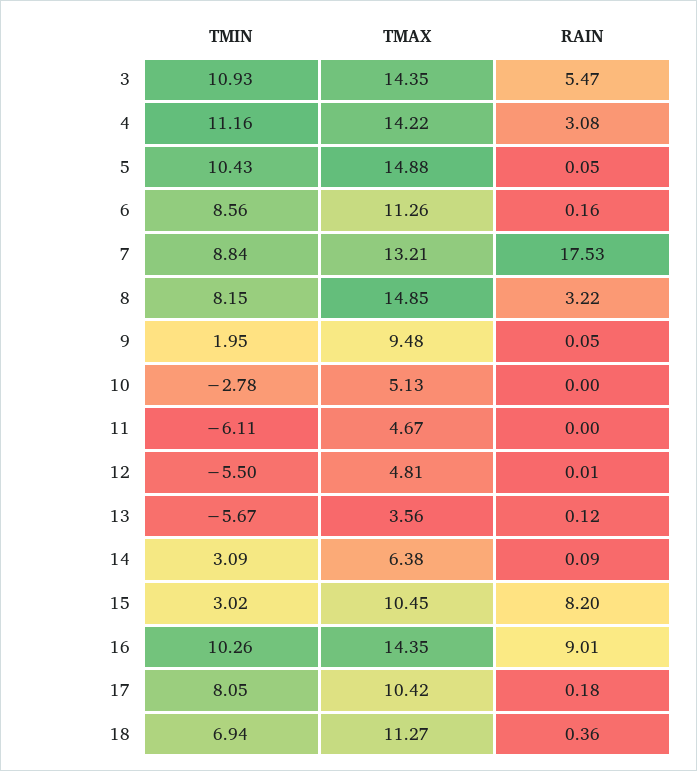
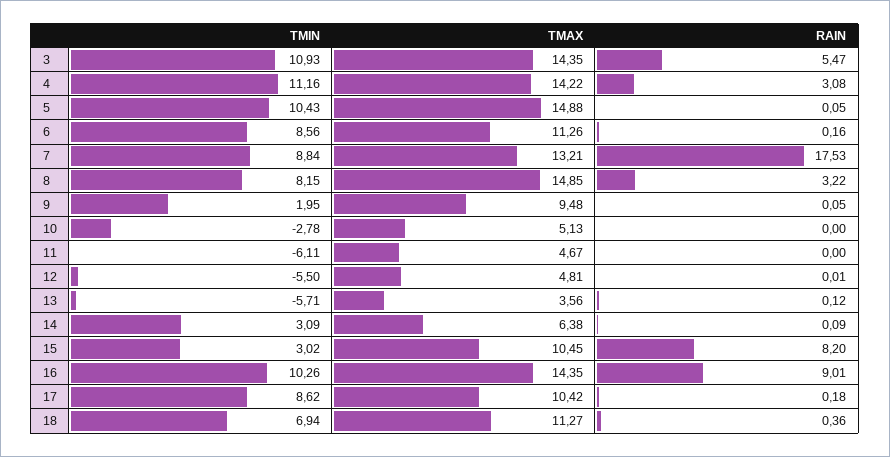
TMIN, 13: -5.67 -> -5.71
TMIN, 17: 8.05 -> 8.62

